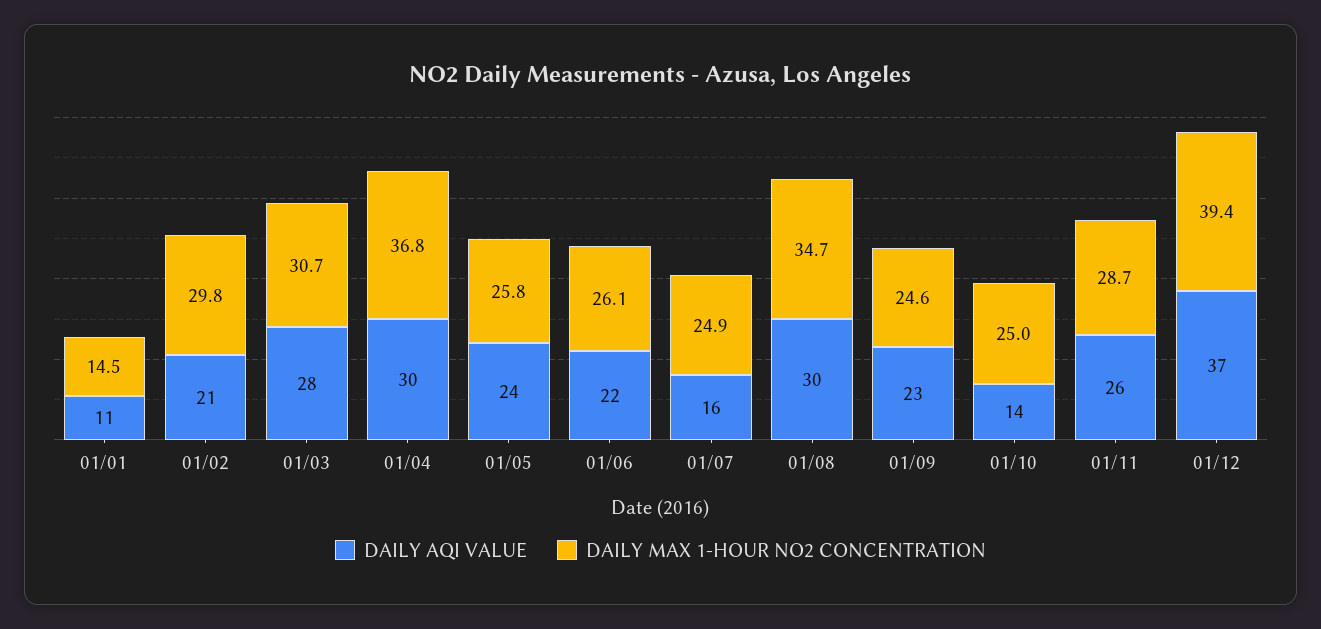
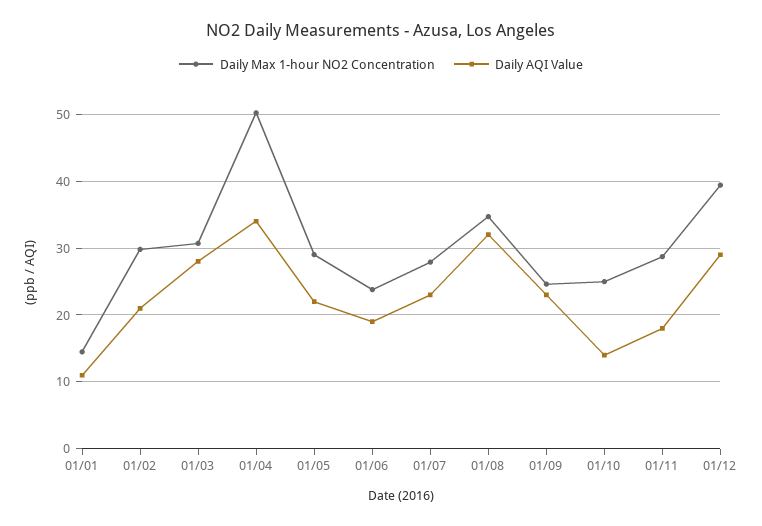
DAILY AQI VALUE, 01/04: 30 -> 34
DAILY MAX 1-HOUR NO2 CONCENTRATION, 01/04: 36.8 -> 50
DAILY AQI VALUE, 01/05: 24 -> 22
DAILY MAX 1-HOUR NO2 CONCENTRATION, 01/05: 25.8 -> 29
DAILY AQI VALUE, 01/06: 22 -> 19
DAILY MAX 1-HOUR NO2 CONCENTRATION, 01/06: 26.1 -> 24
DAILY AQI VALUE, 01/07: 16 -> 23
DAILY MAX 1-HOUR NO2 CONCENTRATION, 01/07: 24.9 -> 28
DAILY AQI VALUE, 01/08: 30 -> 32
DAILY AQI VALUE, 01/11: 26 -> 18
DAILY AQI VALUE, 01/12: 37 -> 29

